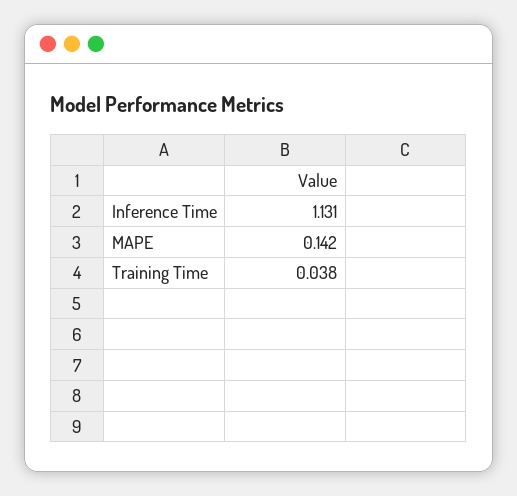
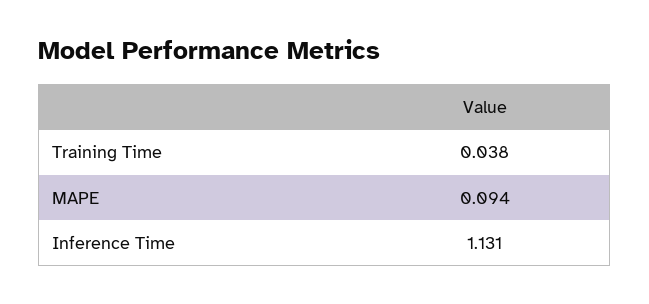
MAPE: 0.142 -> 0.094

